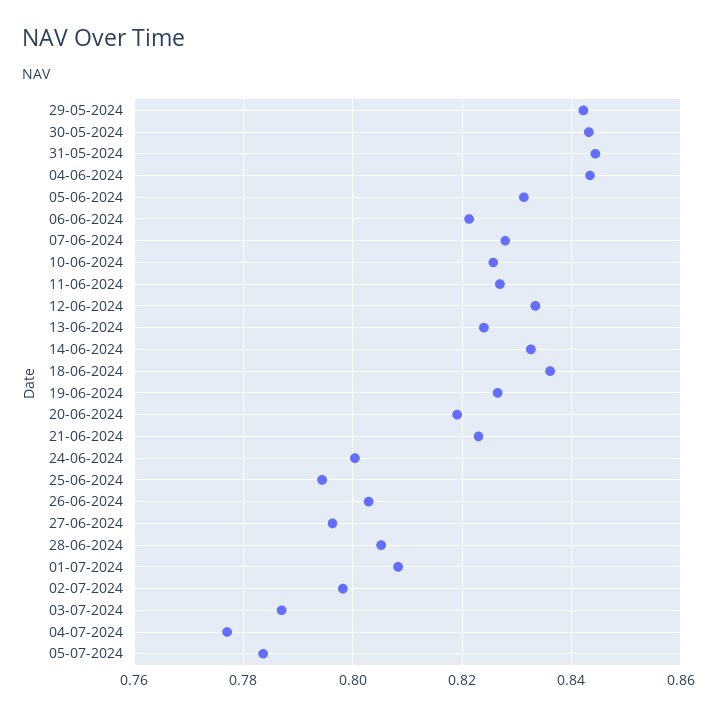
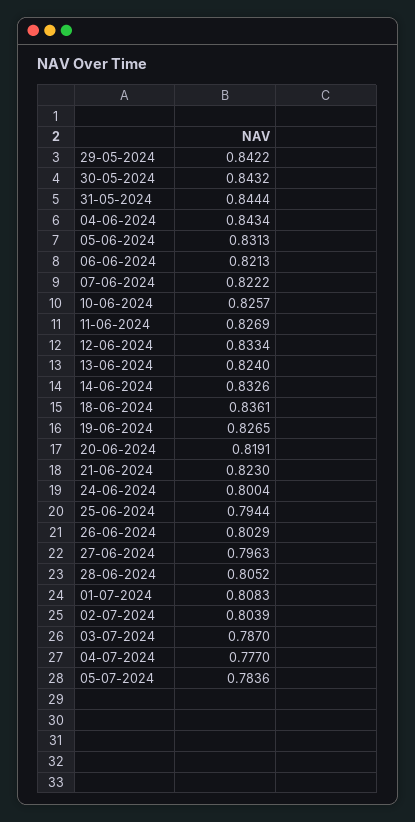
07-06-2024: 0.828 -> 0.8222
02-07-2024: 0.798 -> 0.8039

